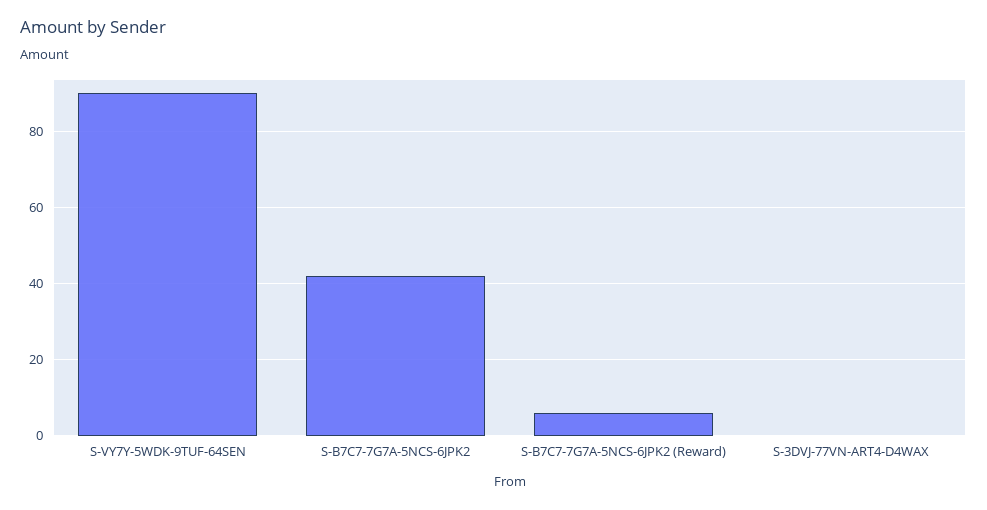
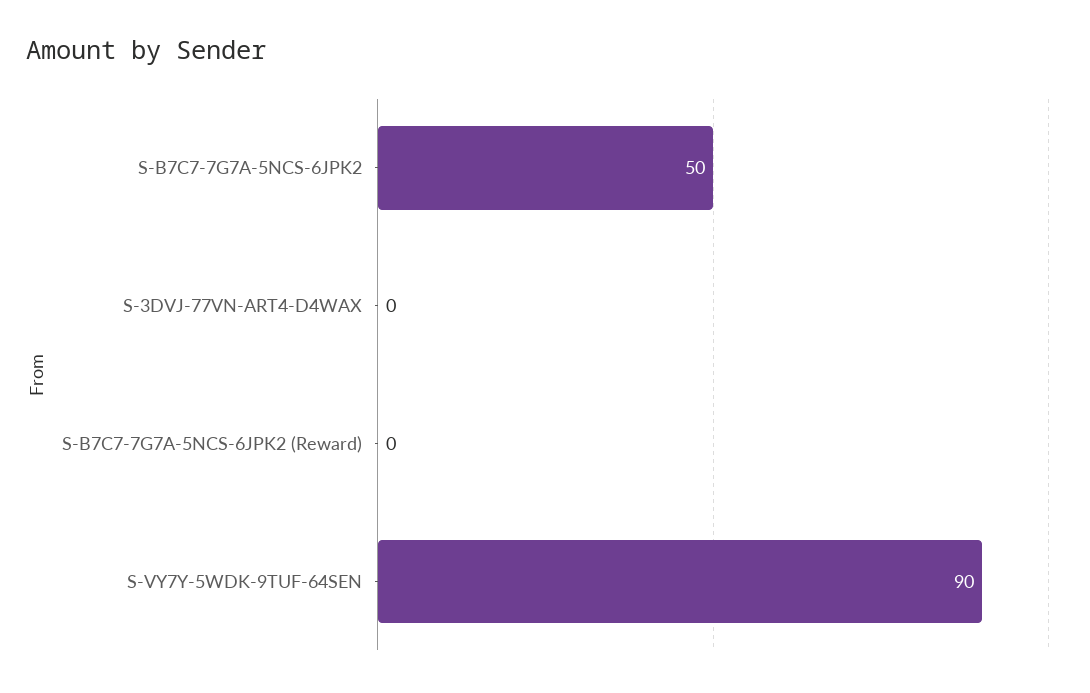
S-B7C7-7G7A-5NCS-6JPK2: 42 -> 50
S-B7C7-7G7A-5NCS-6JPK2 (Reward): 6 -> 0

